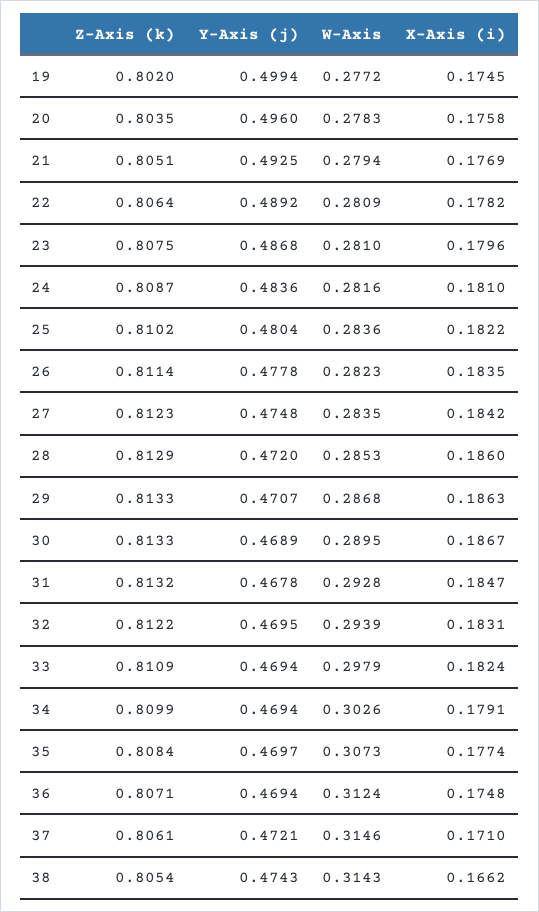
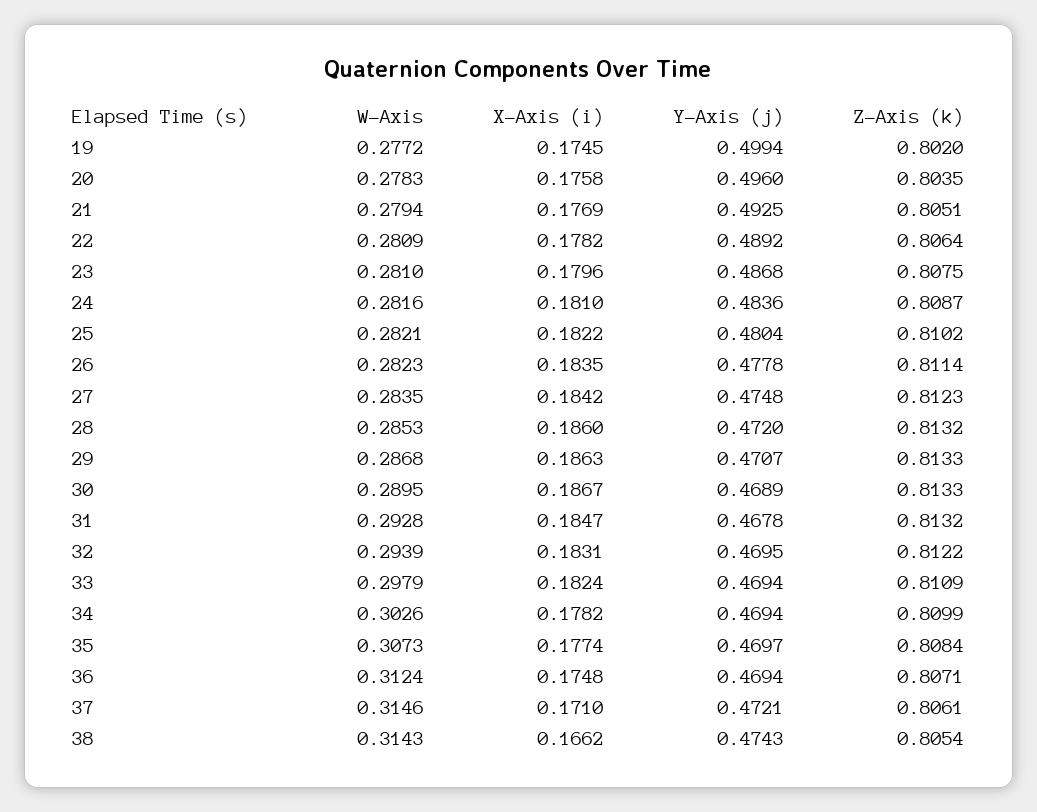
W-Axis, 25: 0.2836 -> 0.2821
Z-Axis (k), 28: 0.8129 -> 0.8132
X-Axis (i), 34: 0.1791 -> 0.1782

